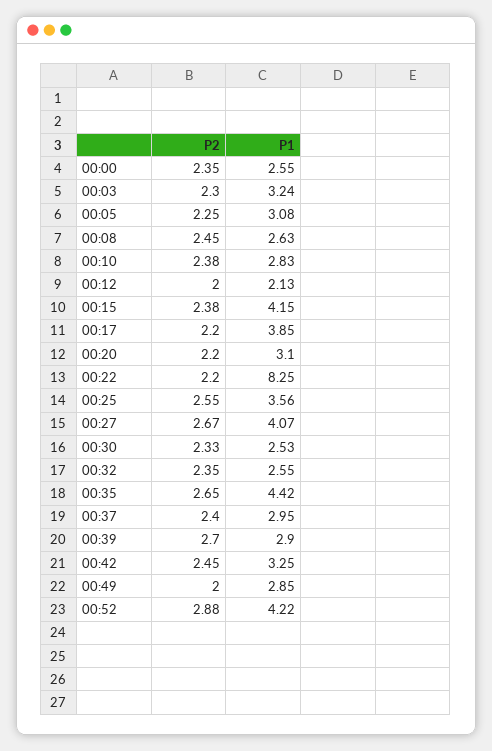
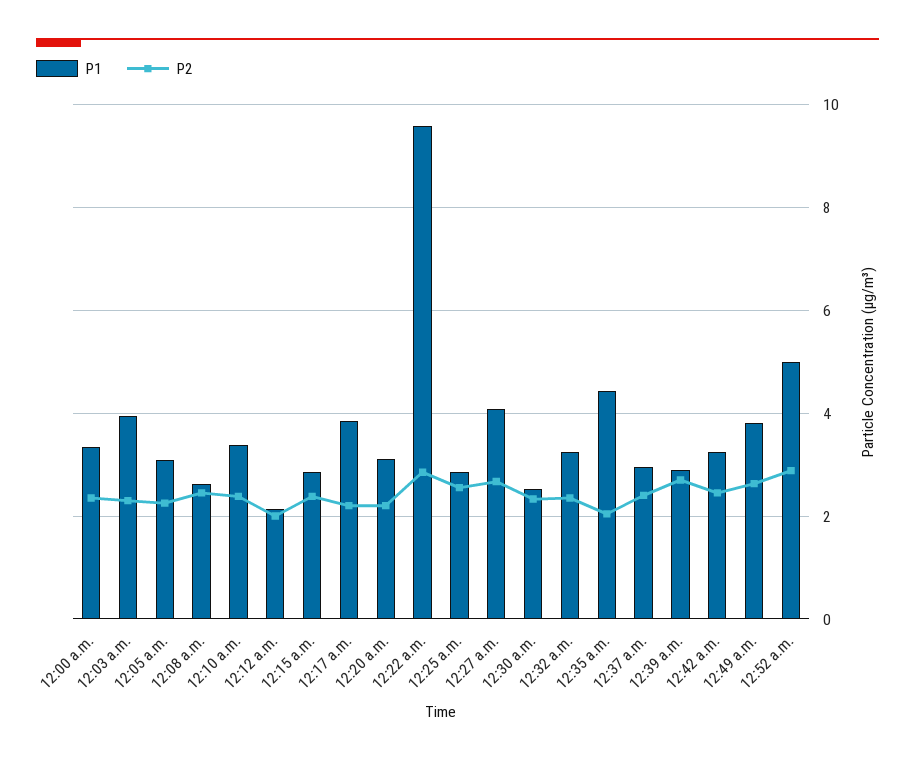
P1, 00:00: 2.55 -> 3.4
P1, 00:03: 3.24 -> 4
P1, 00:10: 2.83 -> 3.4
P1, 00:15: 4.15 -> 2.8
P2, 00:22: 2.2 -> 2.8
P1, 00:22: 8.25 -> 9.6
P1, 00:25: 3.56 -> 2.8
P1, 00:32: 2.55 -> 3.2
P2, 00:35: 2.65 -> 2
P2, 00:49: 2 -> 2.6
P1, 00:49: 2.85 -> 3.8
P1, 00:52: 4.22 -> 5

